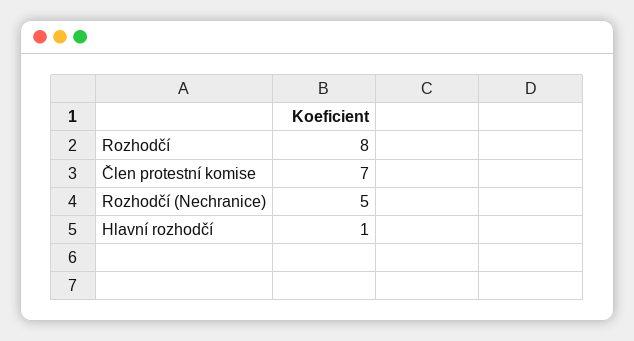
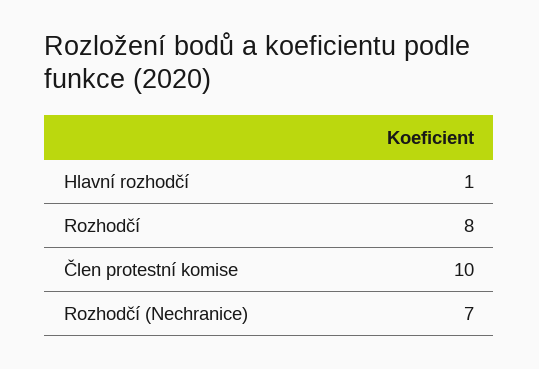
Člen protestní komise: 7 -> 10
Rozhodčí (Nechranice): 5 -> 7

